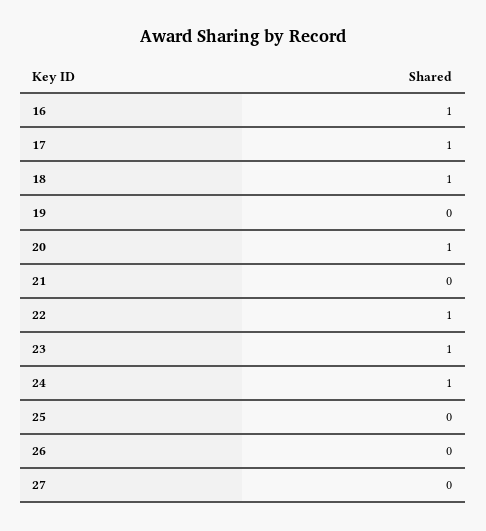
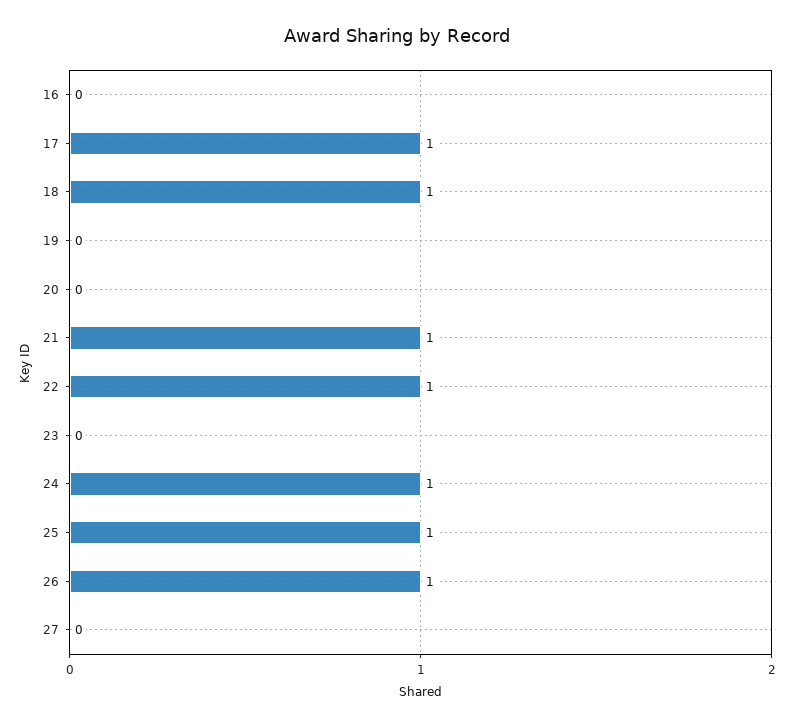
16: 1 -> 0
20: 1 -> 0
21: 0 -> 1
23: 1 -> 0
25: 0 -> 1
26: 0 -> 1

